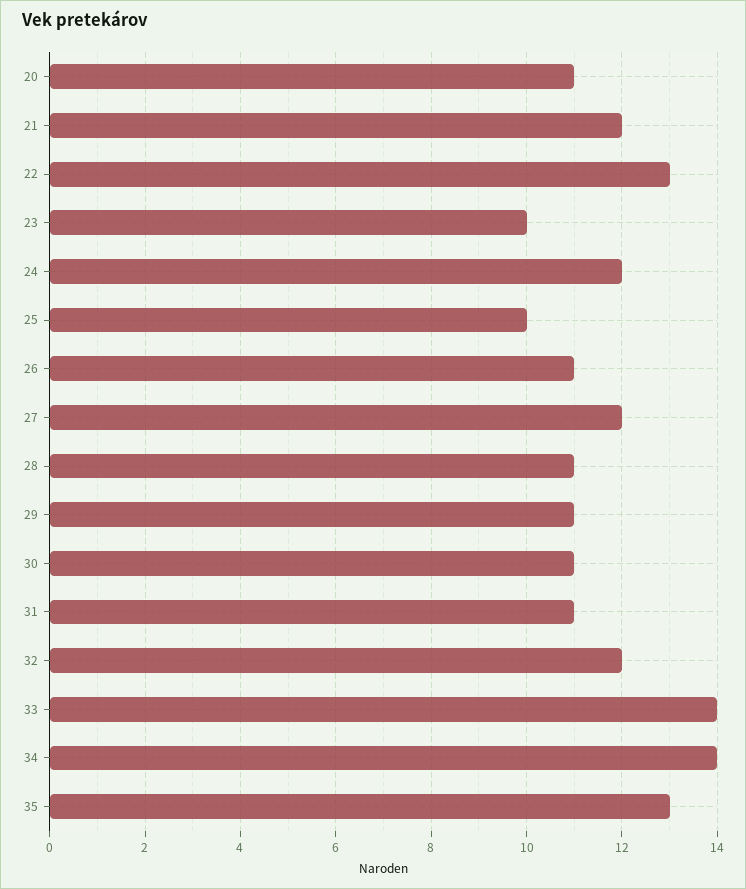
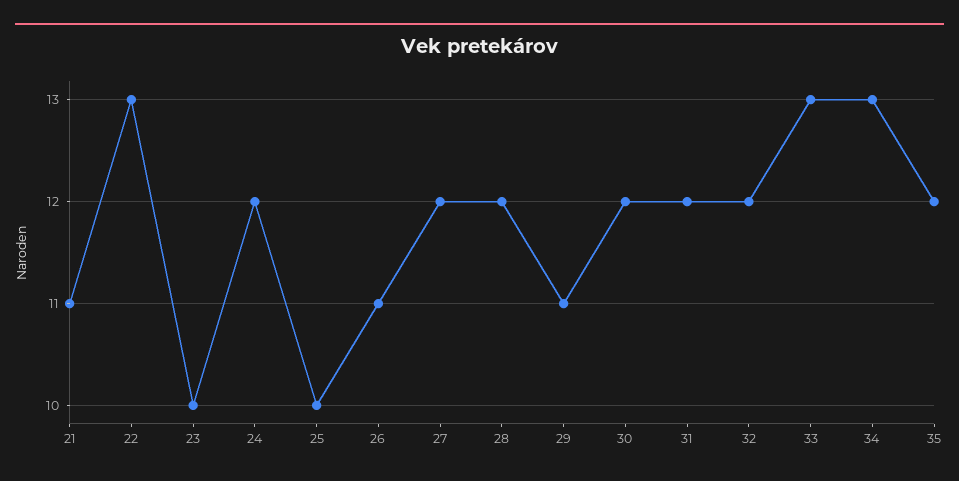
20: 11 -> none
21: 12 -> 11
28: 11 -> 12
30: 11 -> 12
31: 11 -> 12
33: 14 -> 13
34: 14 -> 13
35: 13 -> 12

